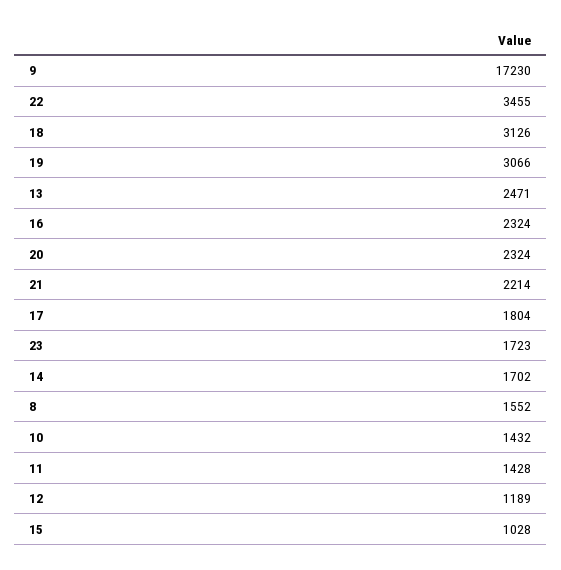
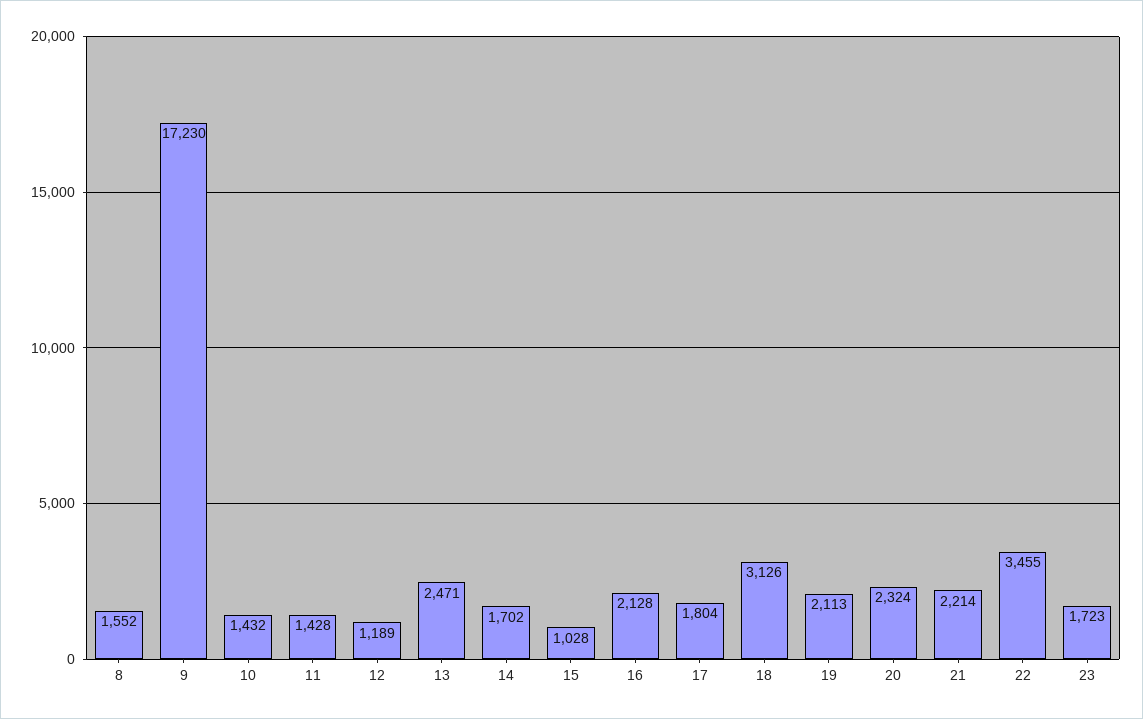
19: 3066 -> 2113
16: 2324 -> 2128

